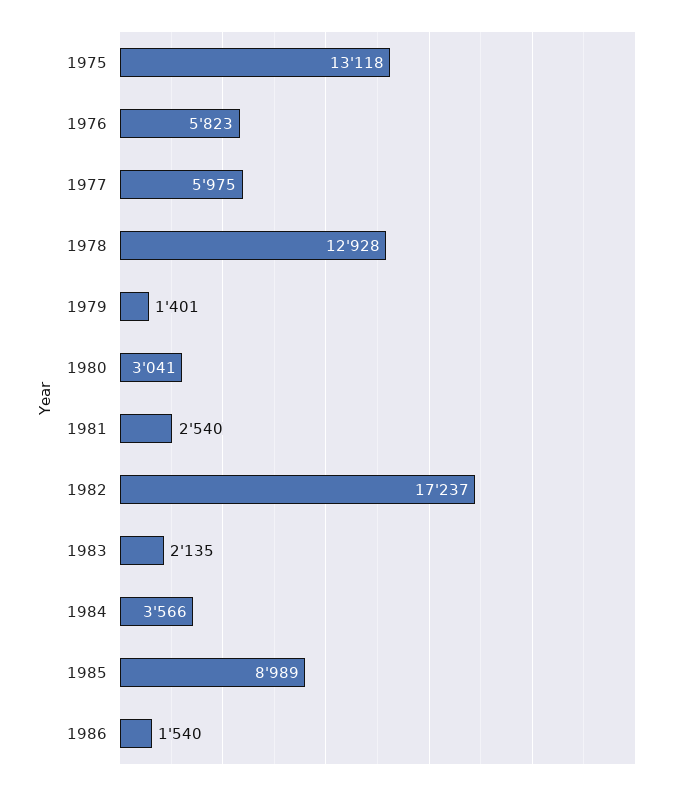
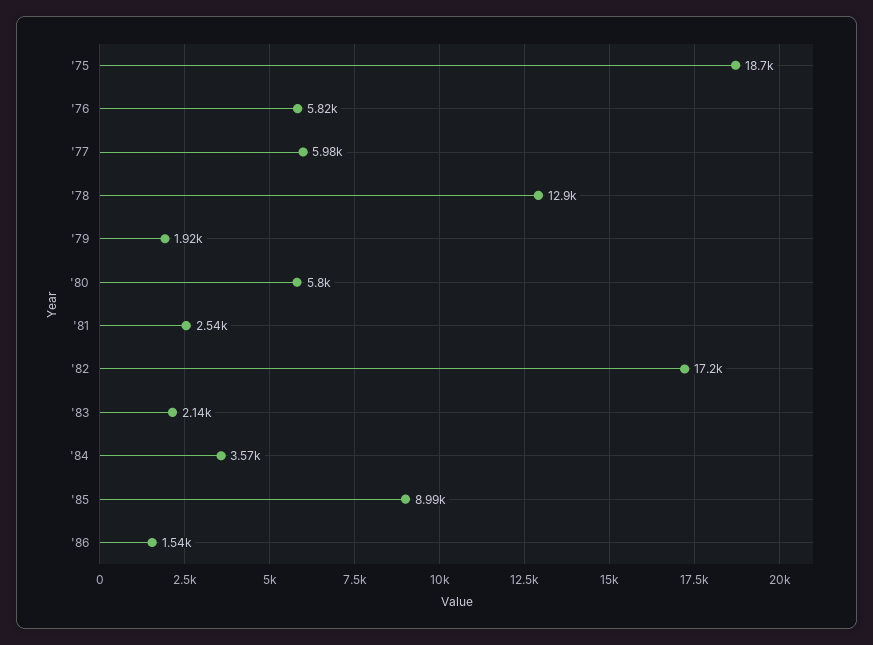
1975: 13118 -> 18700
1979: 1401 -> 1920
1980: 3041 -> 5800

